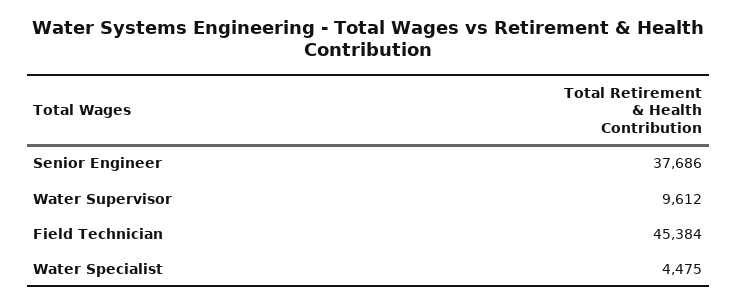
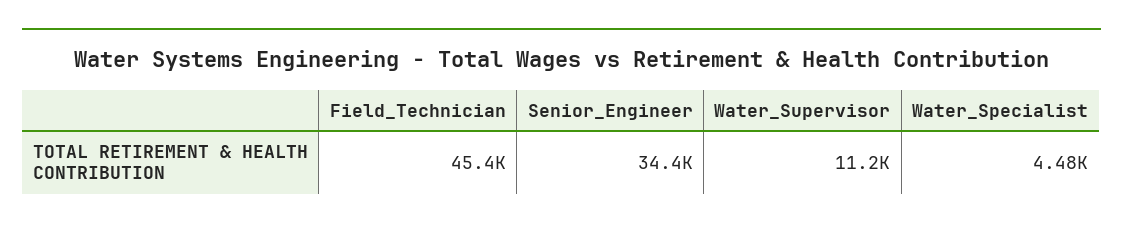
Senior Engineer: 37686 -> 34400
Water Supervisor: 9612 -> 11200

